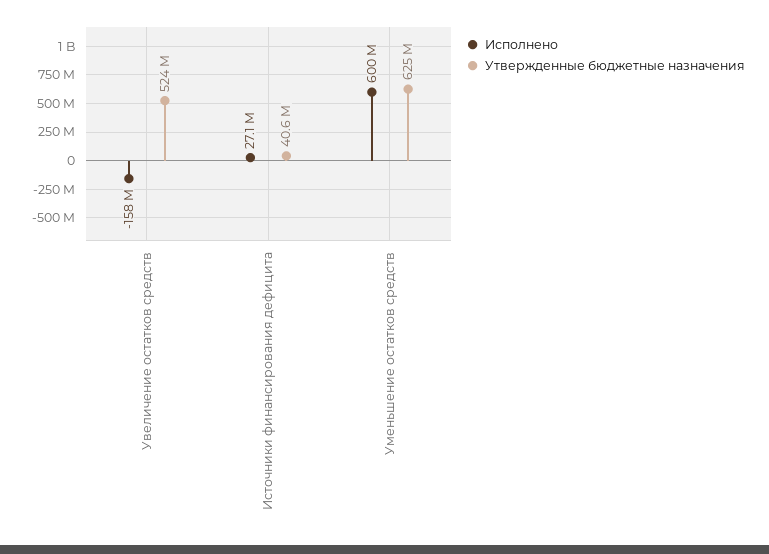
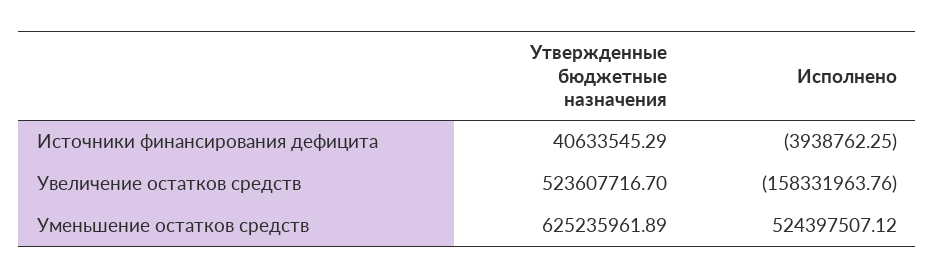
Исполнено, Источники финансирования дефицита: 27100000 -> -3938762.25
Исполнено, Уменьшение остатков средств: 600000000 -> 524397507.12

